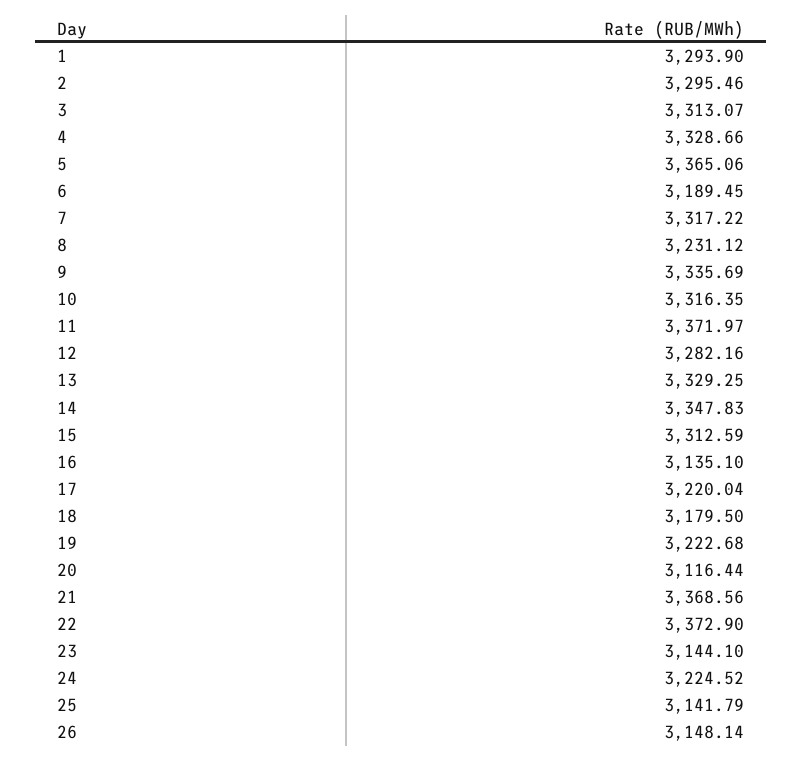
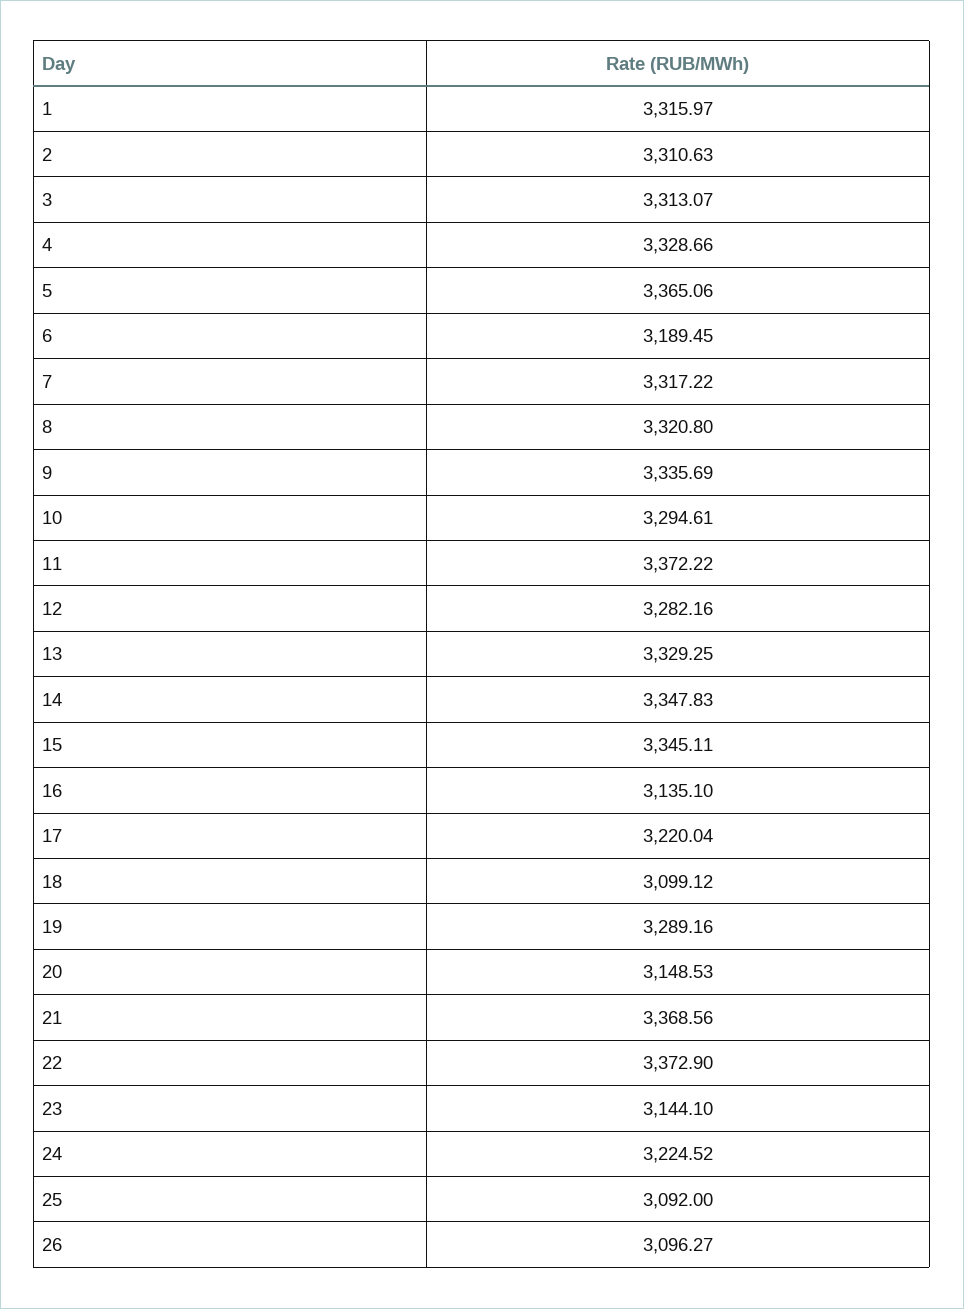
1: 3293.9 -> 3315.97
2: 3295.46 -> 3310.63
8: 3231.12 -> 3320.8
10: 3316.35 -> 3294.61
11: 3371.97 -> 3372.22
15: 3312.59 -> 3345.11
18: 3179.5 -> 3099.12
19: 3222.68 -> 3289.16
20: 3116.44 -> 3148.53
25: 3141.79 -> 3092
26: 3148.14 -> 3096.27

